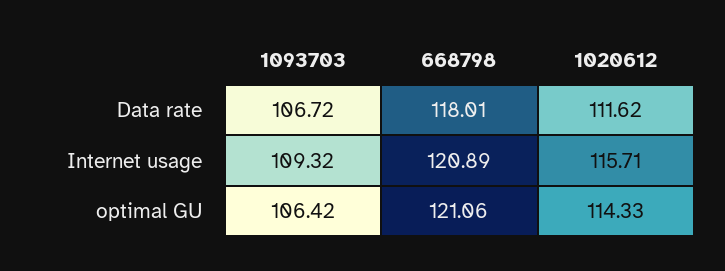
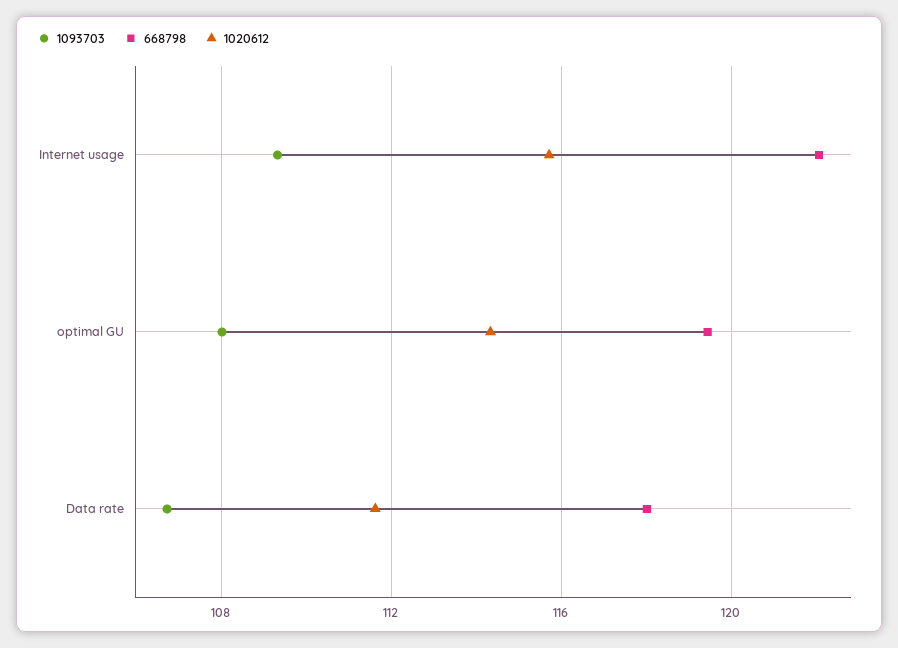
668798, Internet usage: 120.89 -> 122
1093703, optimal GU: 106.42 -> 108
668798, optimal GU: 121.06 -> 119.5

